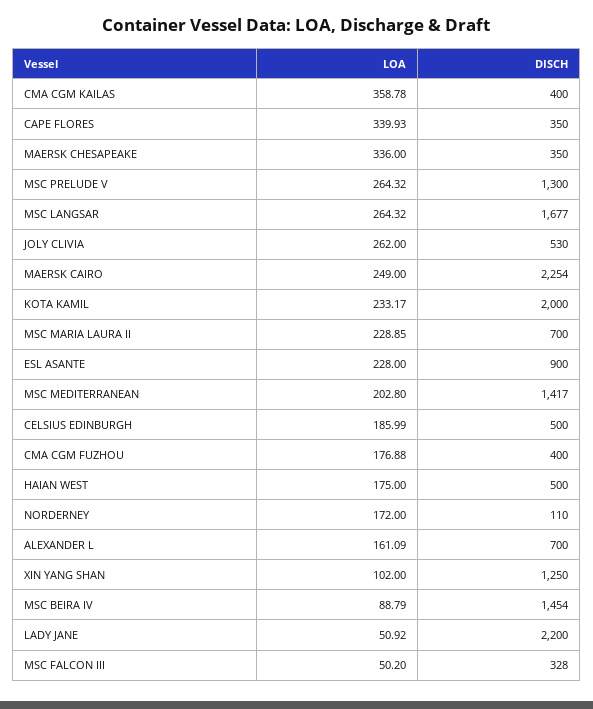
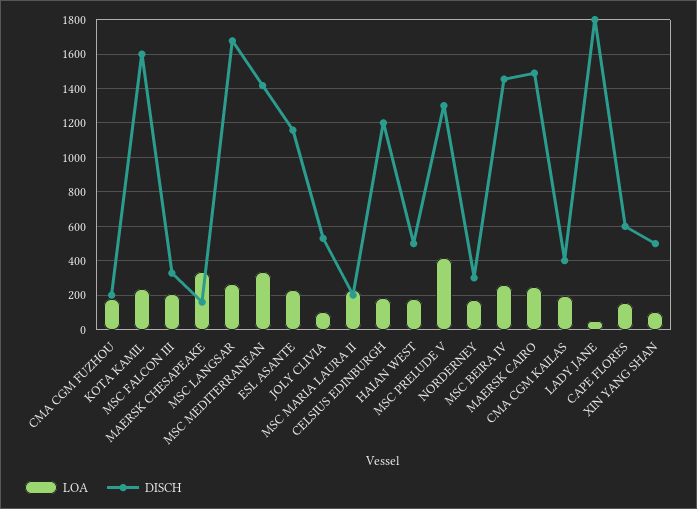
LOA, CMA CGM KAILAS: 358.78 -> 200
LOA, CAPE FLORES: 339.93 -> 150
DISCH, CAPE FLORES: 350 -> 600
DISCH, MAERSK CHESAPEAKE: 350 -> 150
LOA, MSC PRELUDE V: 264.32 -> 400
LOA, JOLY CLIVIA: 262 -> 100
DISCH, MAERSK CAIRO: 2254 -> 1500
DISCH, KOTA KAMIL: 2000 -> 1600
DISCH, MSC MARIA LAURA II: 700 -> 200
DISCH, ESL ASANTE: 900 -> 1150
LOA, MSC MEDITERRANEAN: 202.8 -> 350
DISCH, CELSIUS EDINBURGH: 500 -> 1200
DISCH, CMA CGM FUZHOU: 400 -> 200
DISCH, NORDERNEY: 110 -> 300
LOA, ALEXANDER L: 161.09 -> none
DISCH, ALEXANDER L: 700 -> none
DISCH, XIN YANG SHAN: 1250 -> 500
LOA, MSC BEIRA IV: 88.79 -> 250
DISCH, LADY JANE: 2200 -> 1800
LOA, MSC FALCON III: 50.2 -> 200

